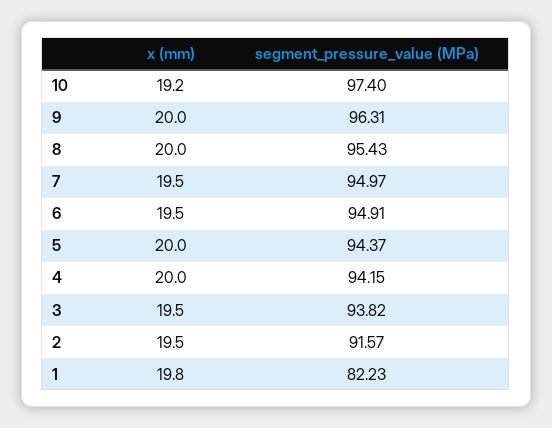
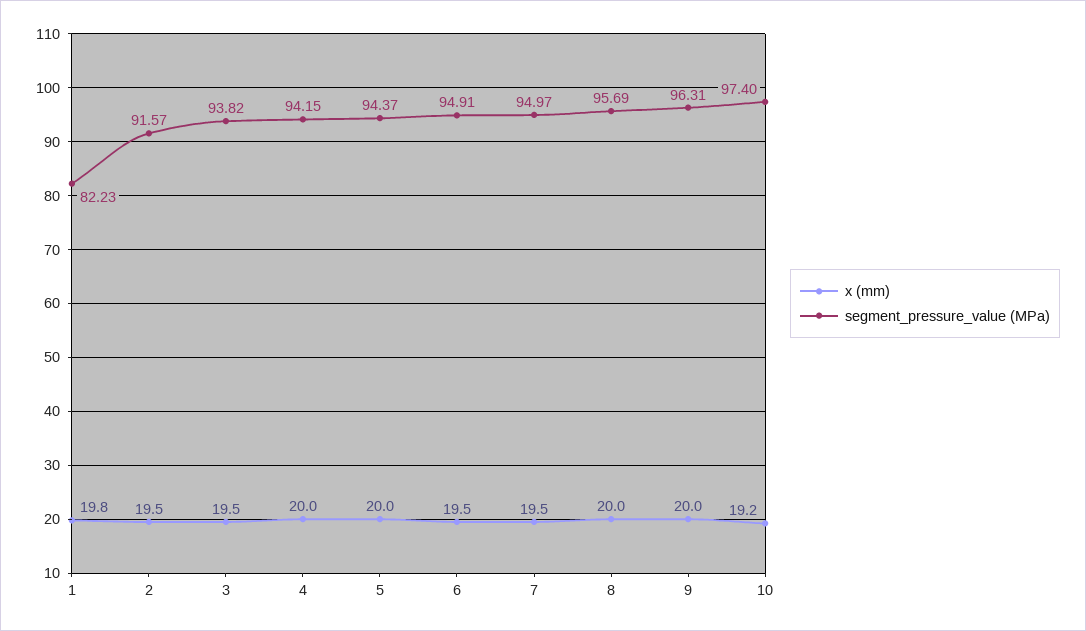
segment_pressure_value (MPa), 8: 95.43 -> 95.69

